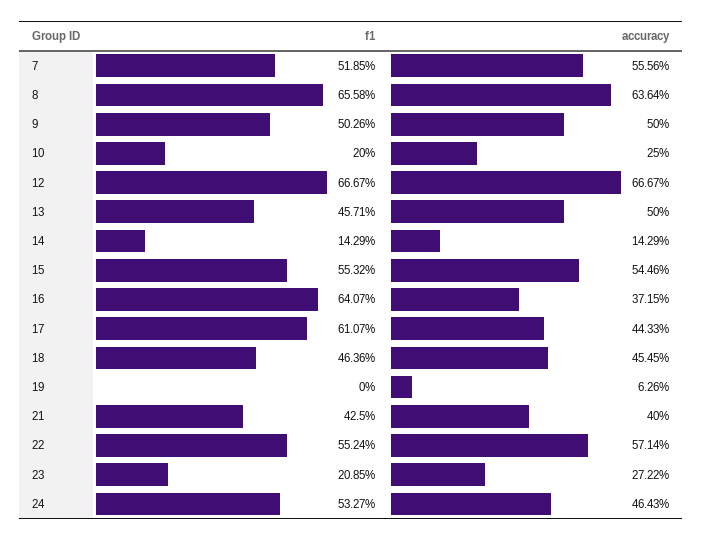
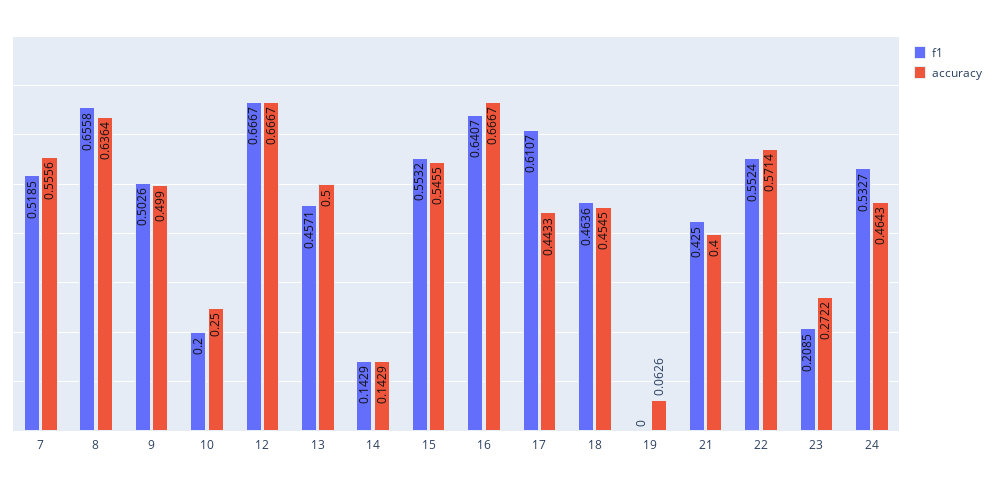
accuracy, 9: 0.5 -> 0.499
accuracy, 15: 0.5446 -> 0.5455
accuracy, 16: 0.3715 -> 0.6667

